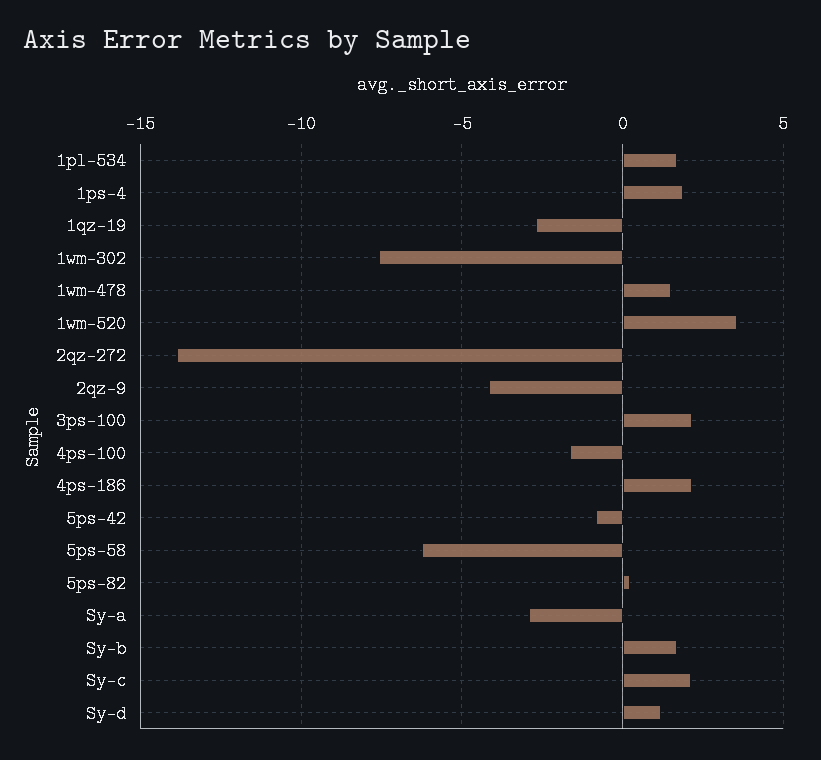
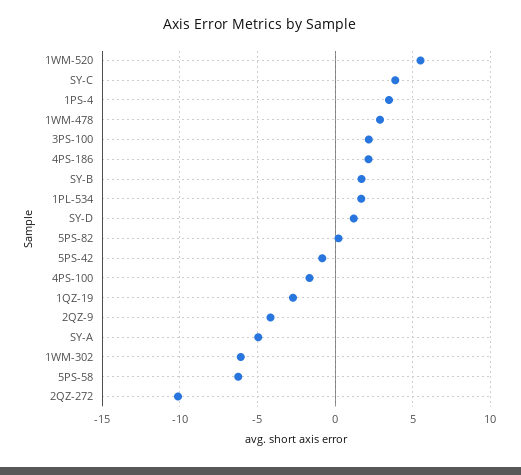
1ps-4: 2 -> 3.5
1wm-302: -7.5 -> -6
1wm-478: 1.5 -> 3
1wm-520: 3.5 -> 5.5
2qz-272: -14 -> -10
Sy-a: -3 -> -5
Sy-c: 2 -> 4

